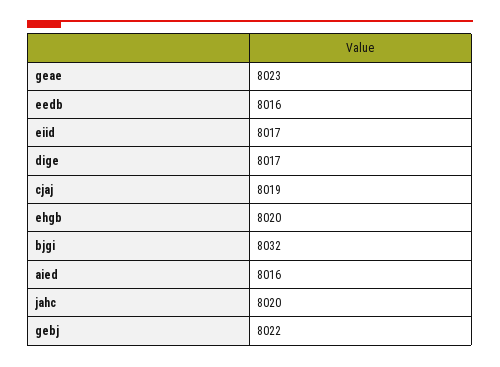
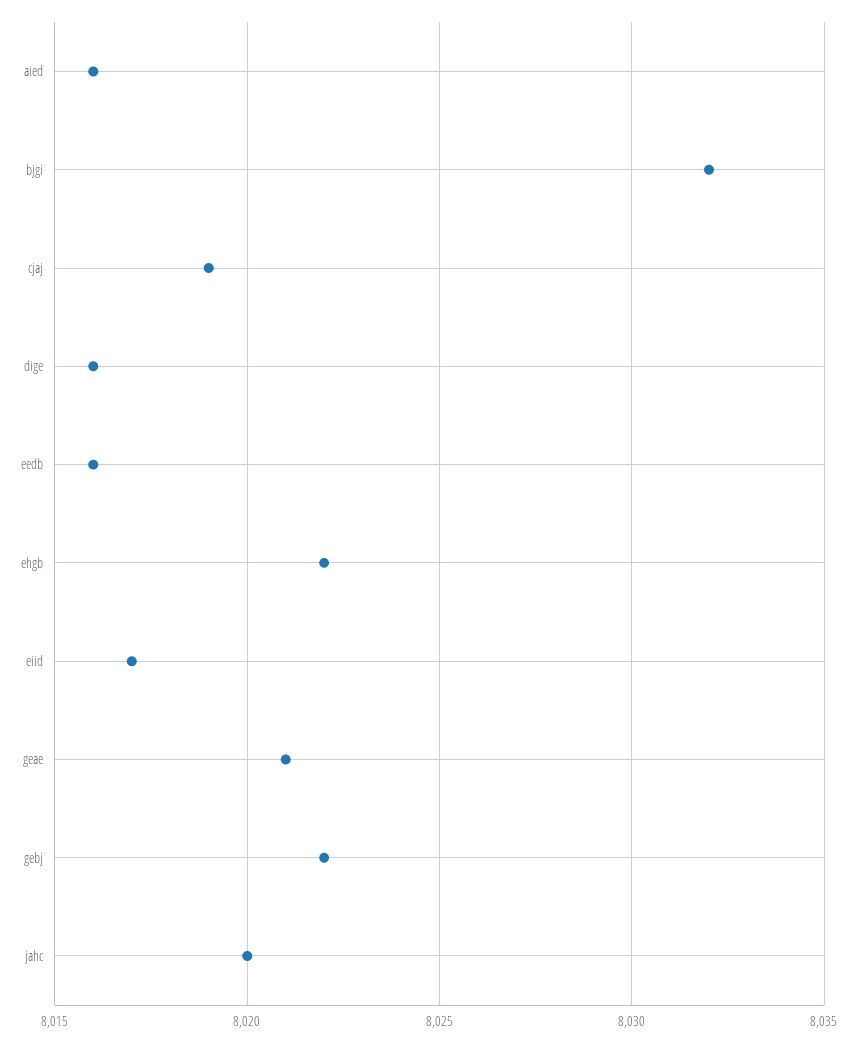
geae: 8023 -> 8021
dige: 8017 -> 8016
ehgb: 8020 -> 8022

